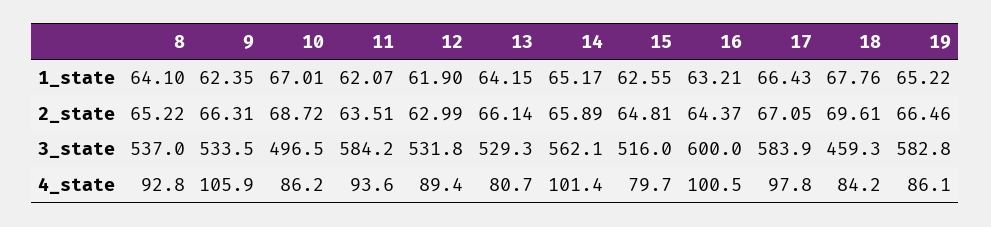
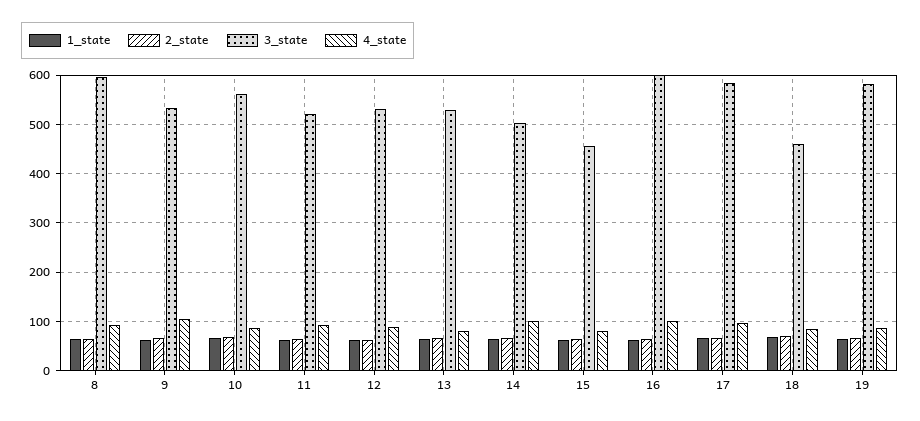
3_state, 8: 537 -> 600
3_state, 10: 496.5 -> 560
3_state, 11: 584.2 -> 520
3_state, 14: 562.1 -> 500
3_state, 15: 516 -> 460

